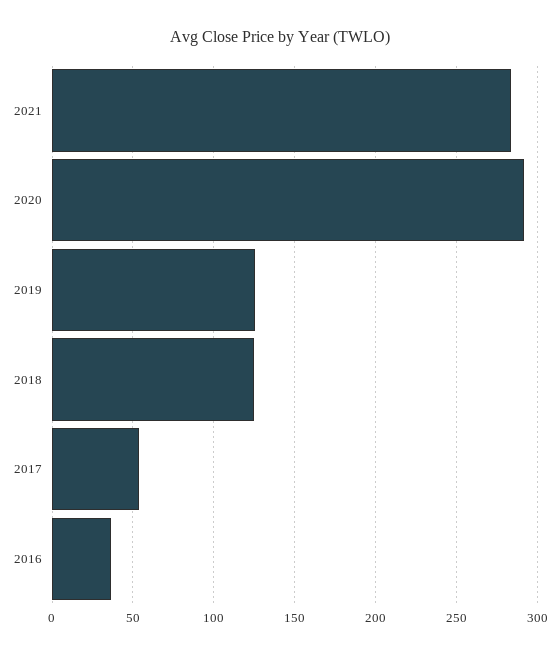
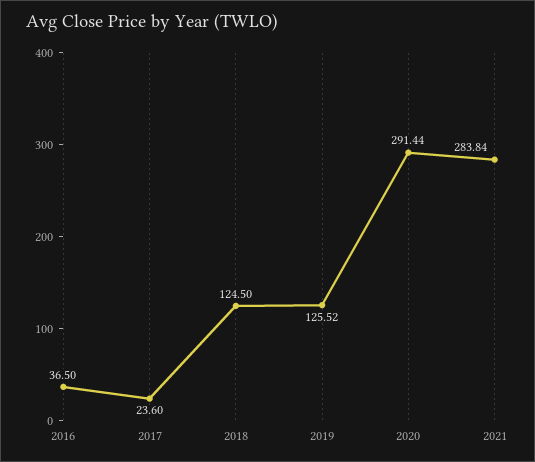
2017: 55 -> 23.6

